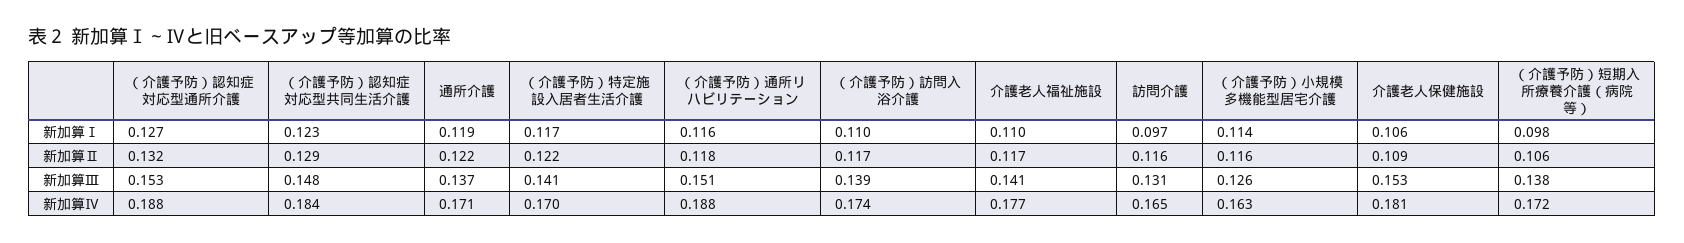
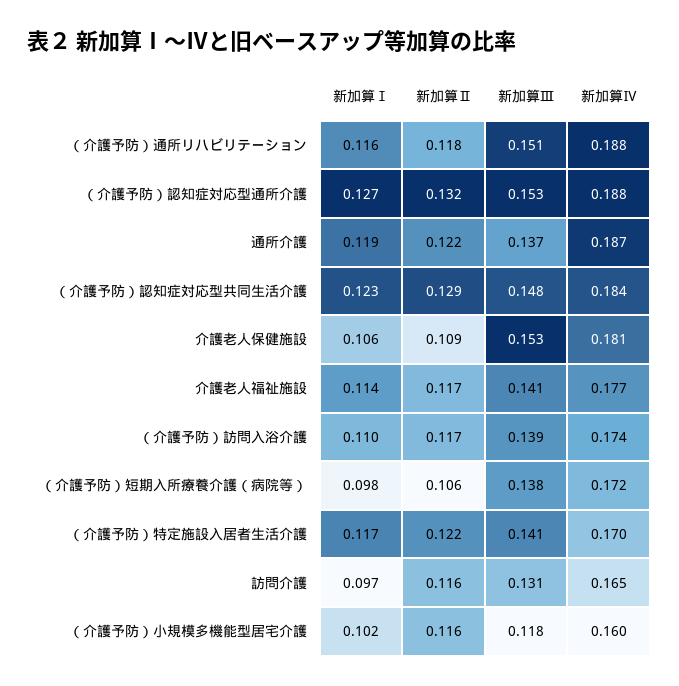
介護老人福祉施設, 新加算Ⅰ: 0.11 -> 0.114
（介護予防）小規模多機能型居宅介護, 新加算Ⅰ: 0.114 -> 0.102
（介護予防）小規模多機能型居宅介護, 新加算Ⅲ: 0.126 -> 0.118
通所介護, 新加算Ⅳ: 0.171 -> 0.187
（介護予防）小規模多機能型居宅介護, 新加算Ⅳ: 0.163 -> 0.16

